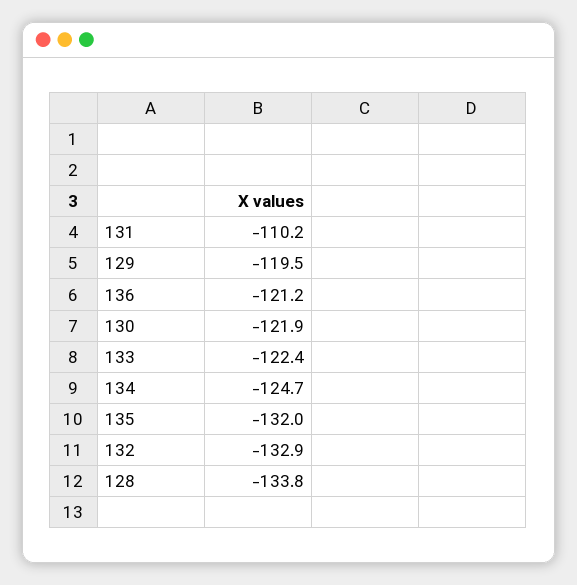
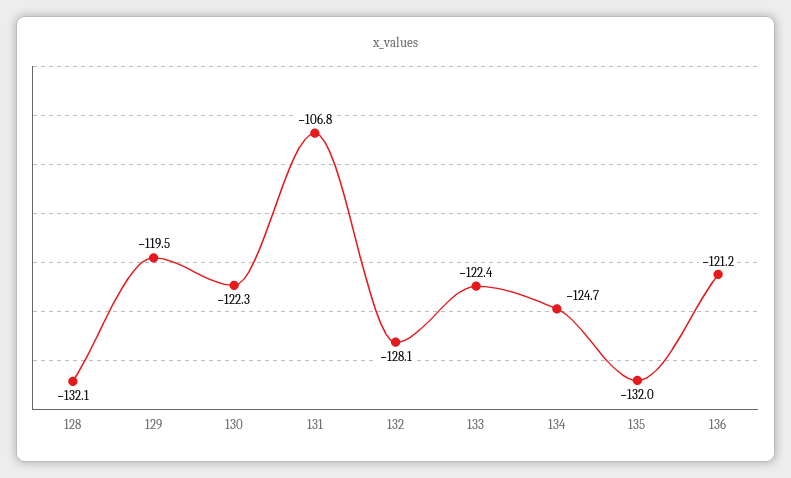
131: -110.2 -> -106.8
130: -121.9 -> -122.3
132: -132.9 -> -128.1
128: -133.8 -> -132.1

